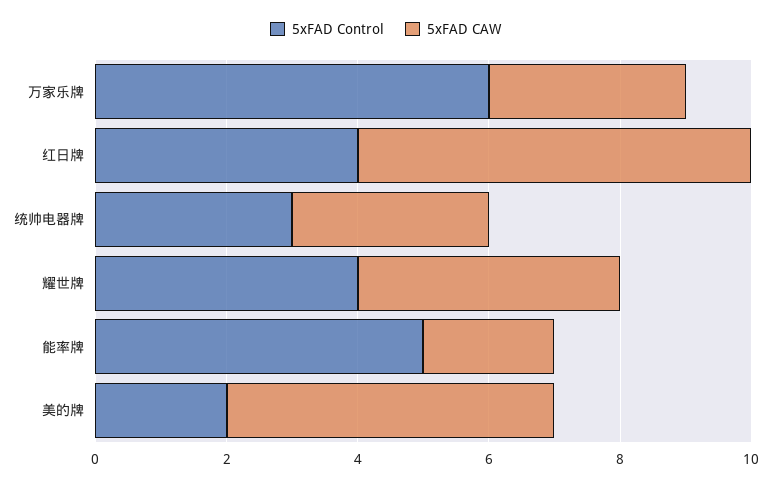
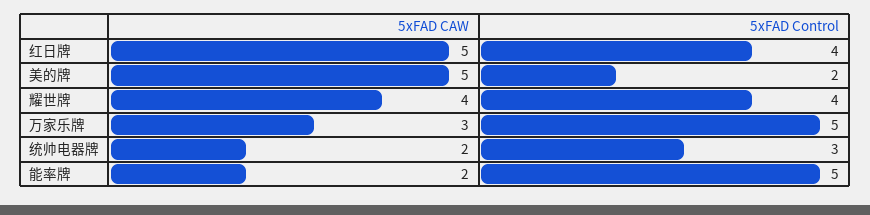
5xFAD Control, 万家乐牌: 6 -> 5
5xFAD CAW, 红日牌: 6 -> 5
5xFAD CAW, 统帅电器牌: 3 -> 2

